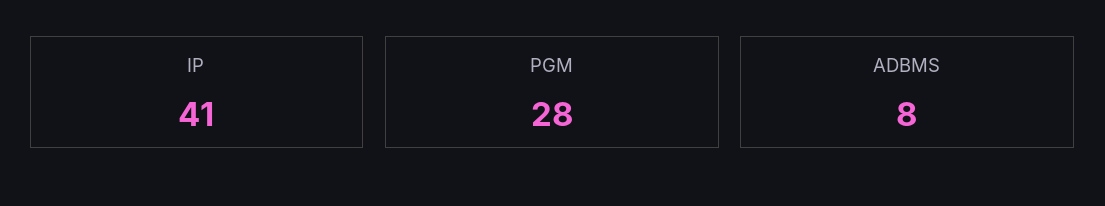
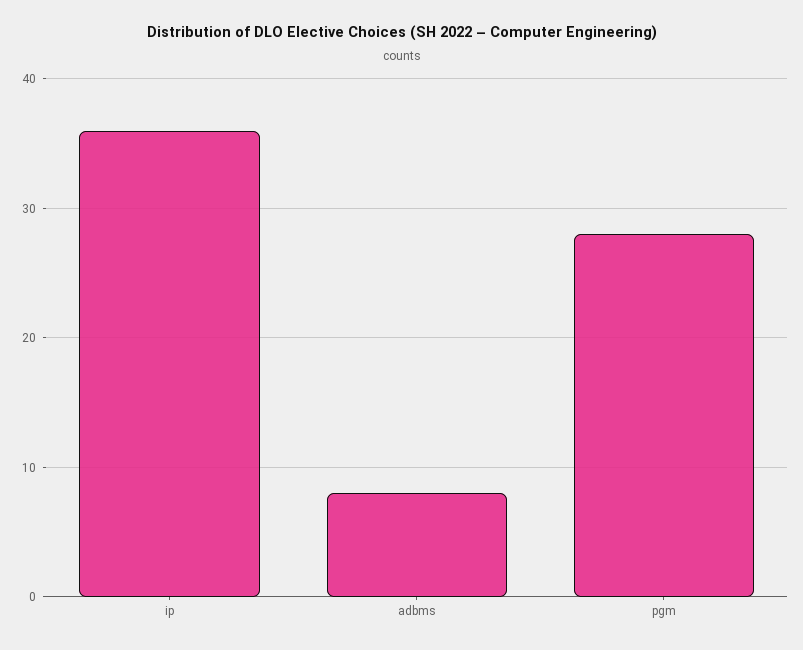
IP: 41 -> 36

